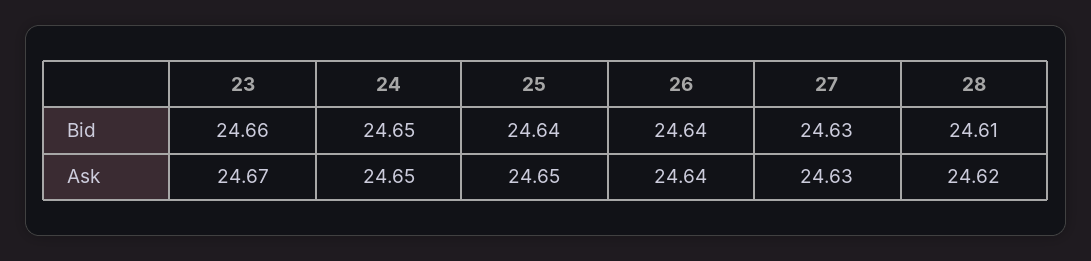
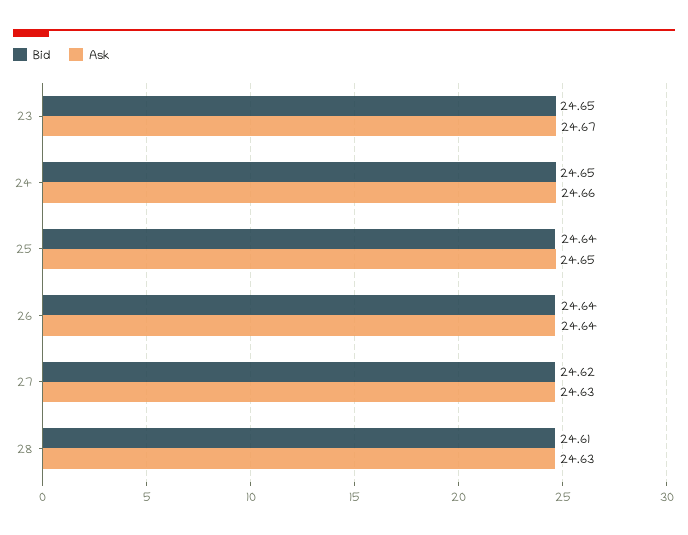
Bid, 23: 24.66 -> 24.65
Bid, 27: 24.63 -> 24.62
Ask, 24: 24.65 -> 24.66
Ask, 28: 24.62 -> 24.63

